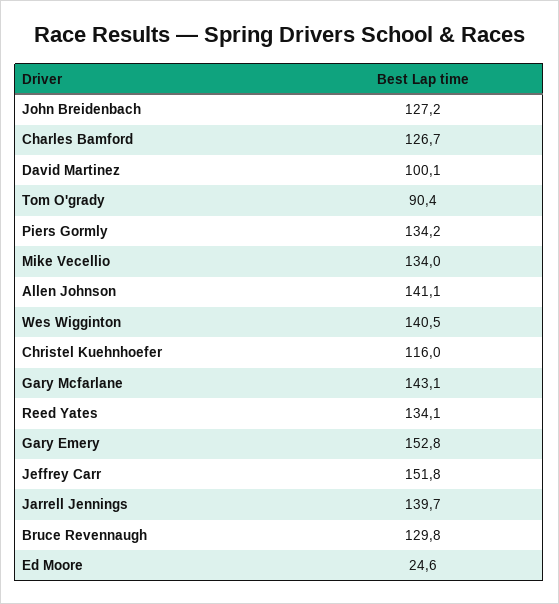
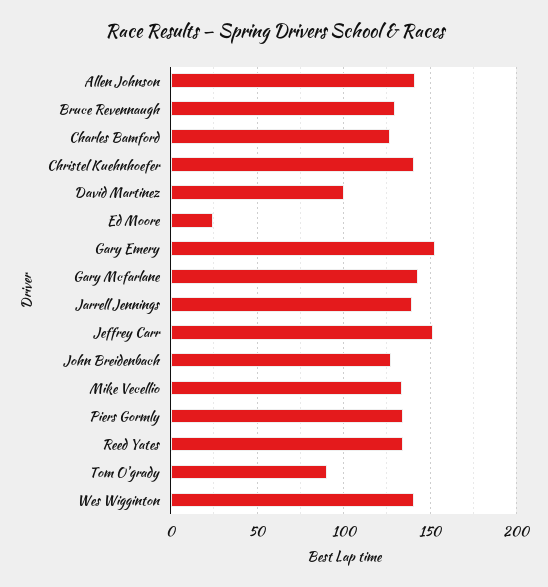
Christel Kuehnhoefer: 116 -> 140

